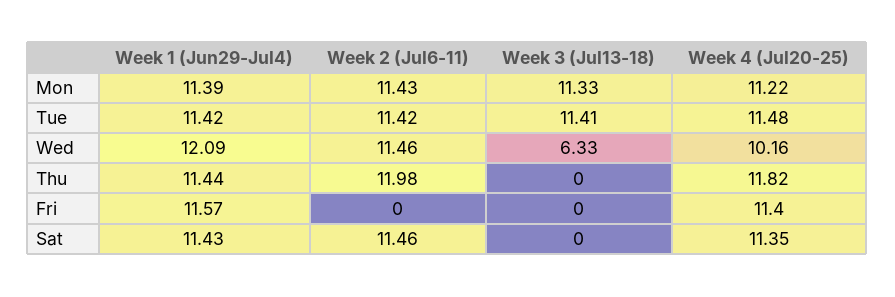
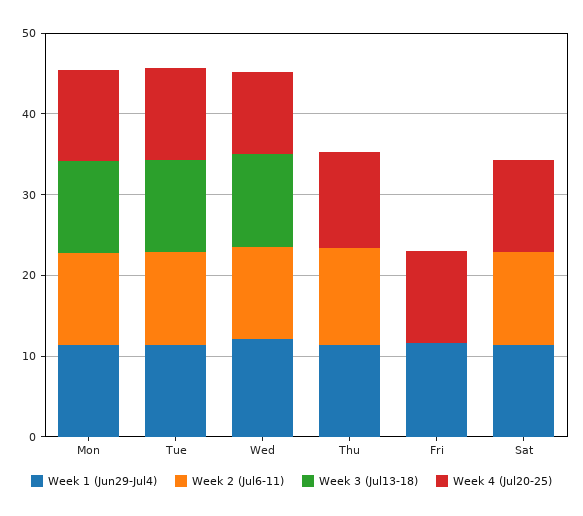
Week 3 (Jul13-18), Wed: 6.33 -> 12

